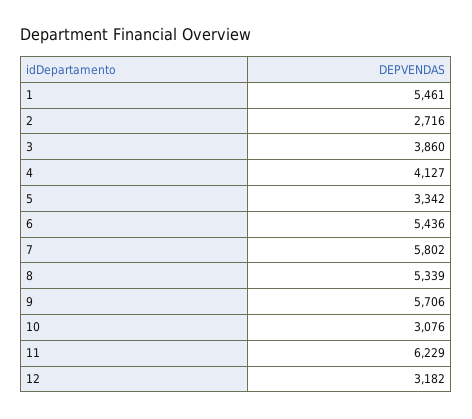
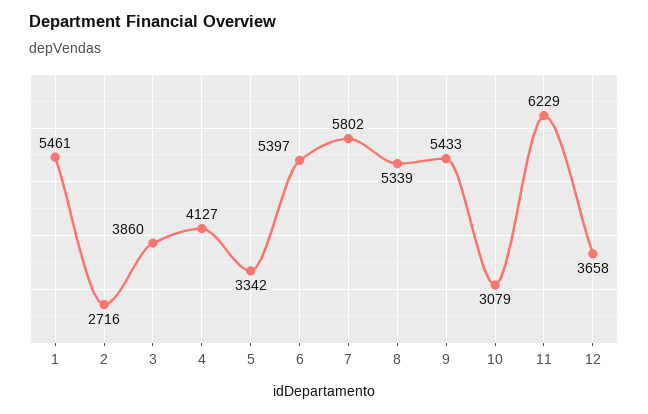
6: 5436 -> 5397
9: 5706 -> 5433
10: 3076 -> 3079
12: 3182 -> 3658

